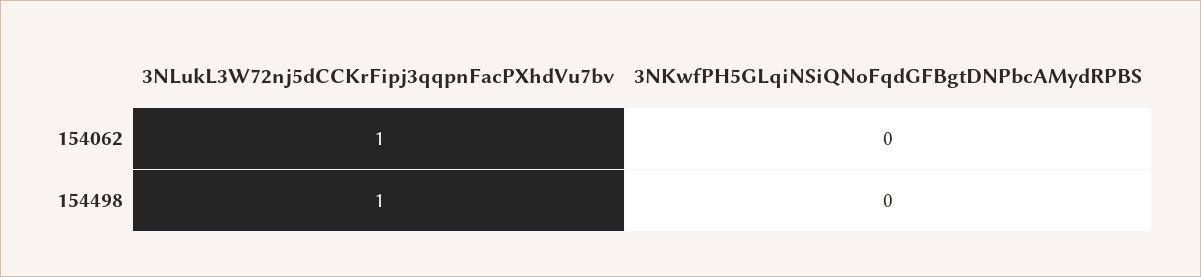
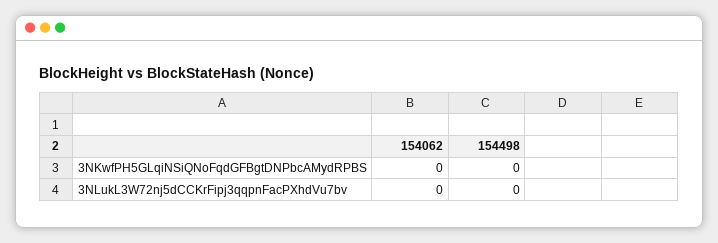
3NLukL3W72nj5dCCKrFipj3qqpnFacPXhdVu7bv, 154062: 1 -> 0
3NLukL3W72nj5dCCKrFipj3qqpnFacPXhdVu7bv, 154498: 1 -> 0

